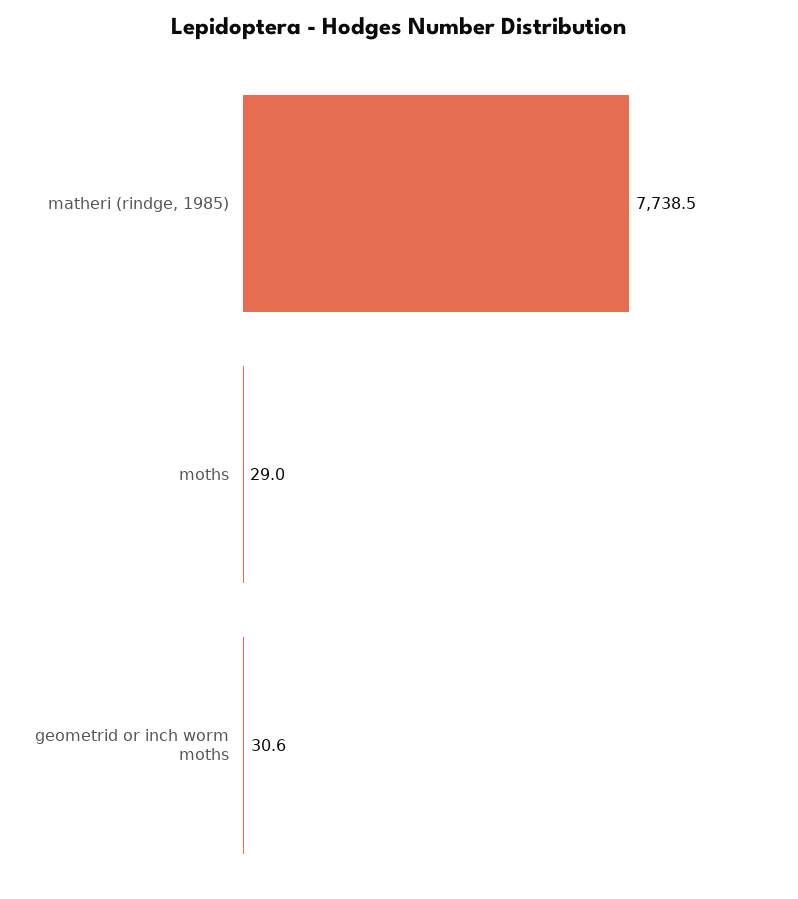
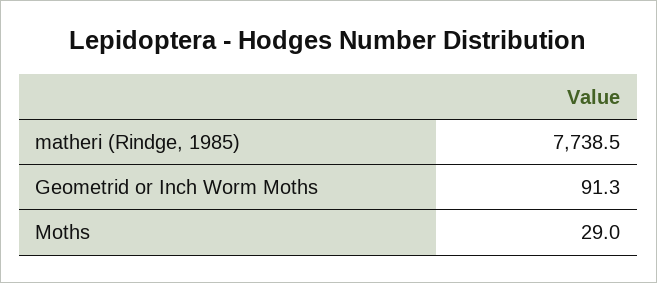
geometrid or inch worm moths: 30.6 -> 91.3

